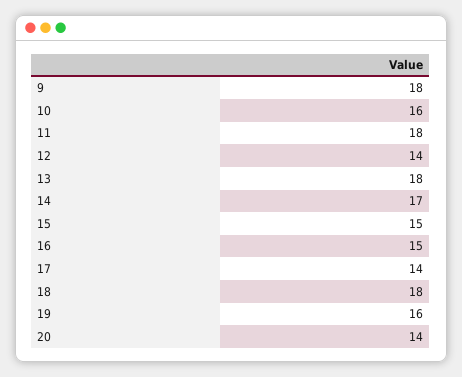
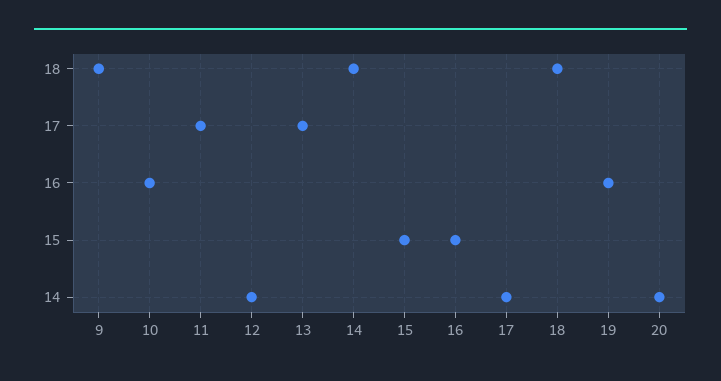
11: 18 -> 17
13: 18 -> 17
14: 17 -> 18

